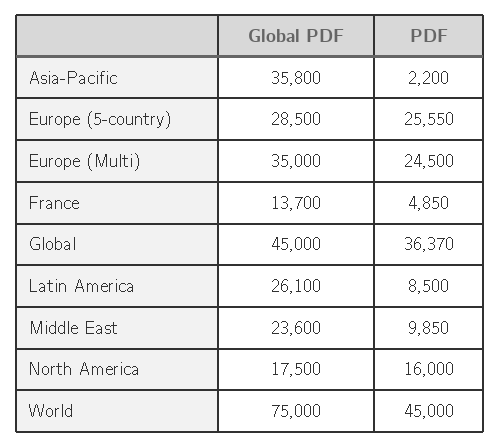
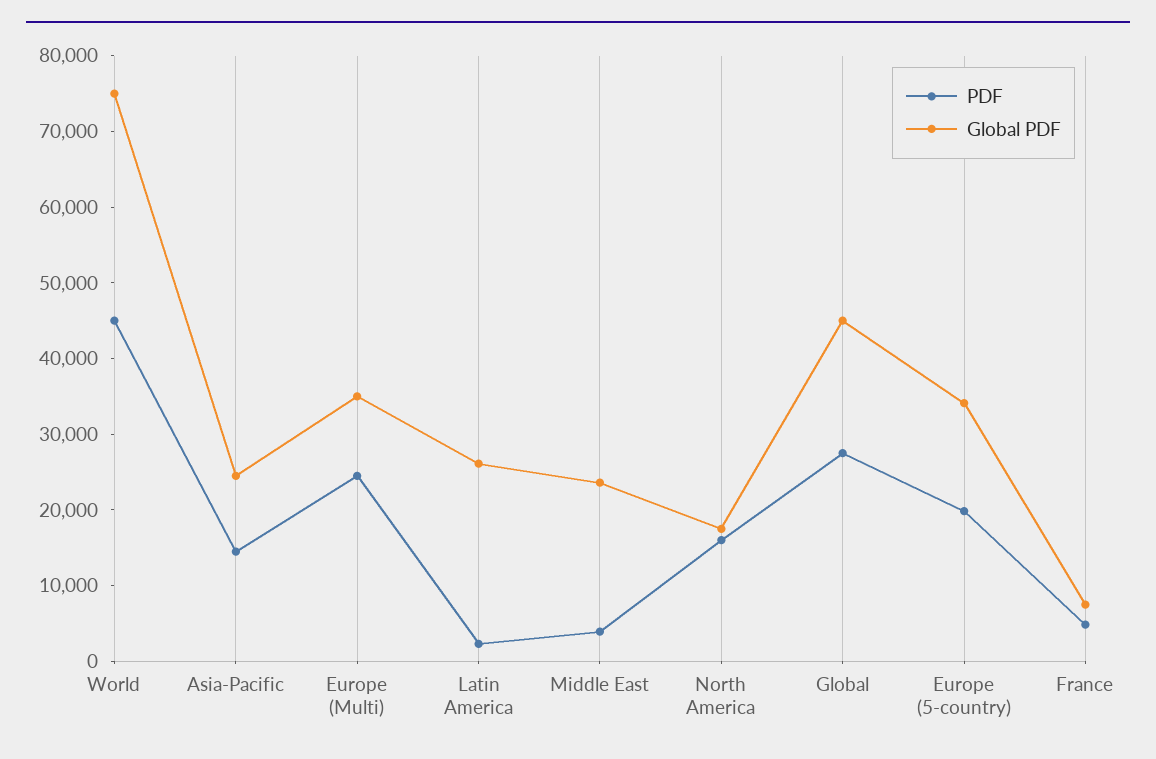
Global PDF, Asia-Pacific: 35800 -> 24000
PDF, Asia-Pacific: 2200 -> 14000
Global PDF, Europe (5-country): 28500 -> 34000
PDF, Europe (5-country): 25550 -> 20000
Global PDF, France: 13700 -> 8000
PDF, Global: 36370 -> 28000
PDF, Latin America: 8500 -> 2000
PDF, Middle East: 9850 -> 4000

